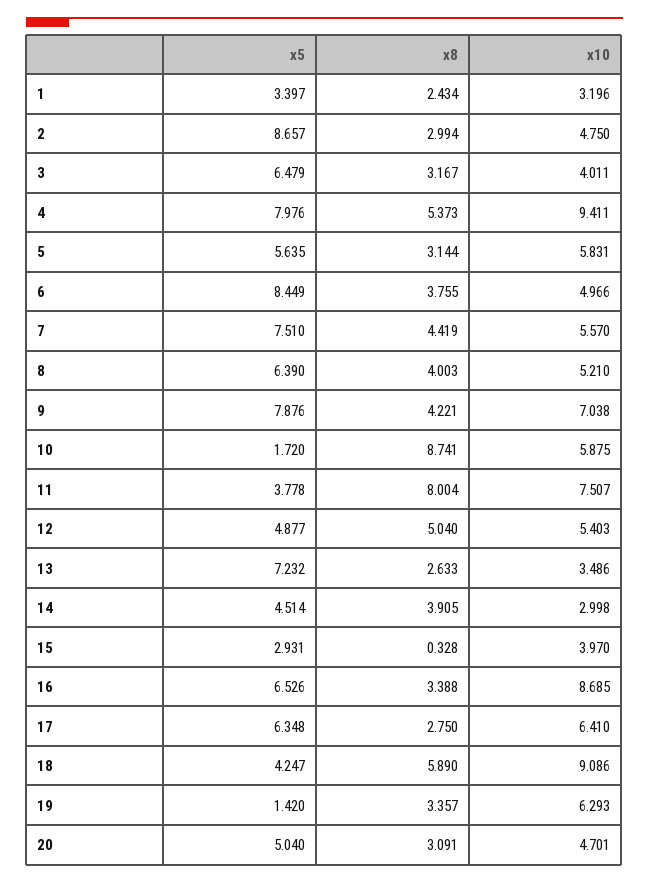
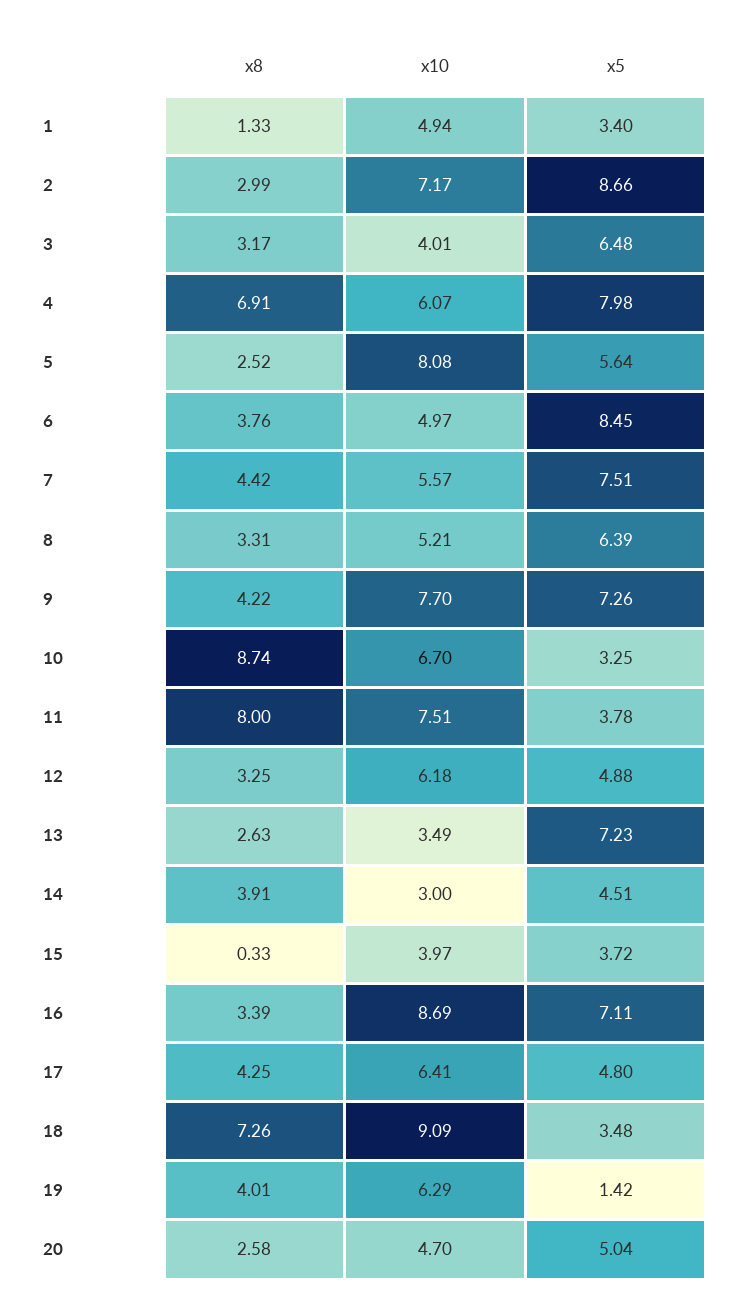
x8, 1: 2.434 -> 1.33
x10, 1: 3.196 -> 4.94
x10, 2: 4.75 -> 7.17
x8, 4: 5.373 -> 6.91
x10, 4: 9.411 -> 6.07
x8, 5: 3.144 -> 2.52
x10, 5: 5.831 -> 8.08
x8, 8: 4.003 -> 3.31
x5, 9: 7.876 -> 7.26
x10, 9: 7.038 -> 7.7
x5, 10: 1.72 -> 3.25
x10, 10: 5.875 -> 6.7
x8, 12: 5.04 -> 3.25
x10, 12: 5.403 -> 6.18
x5, 15: 2.931 -> 3.72
x5, 16: 6.526 -> 7.11
x5, 17: 6.348 -> 4.8
x8, 17: 2.75 -> 4.25
x5, 18: 4.247 -> 3.48
x8, 18: 5.89 -> 7.26
x8, 19: 3.357 -> 4.01
x8, 20: 3.091 -> 2.58

